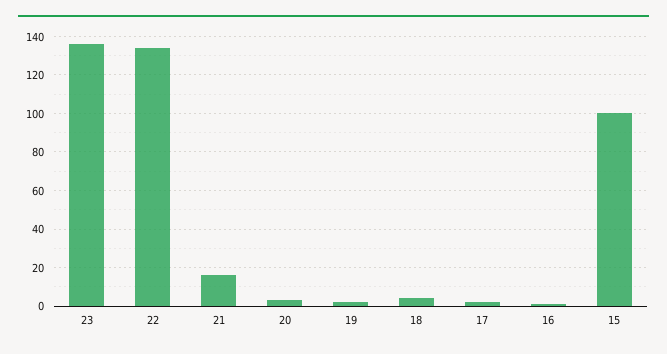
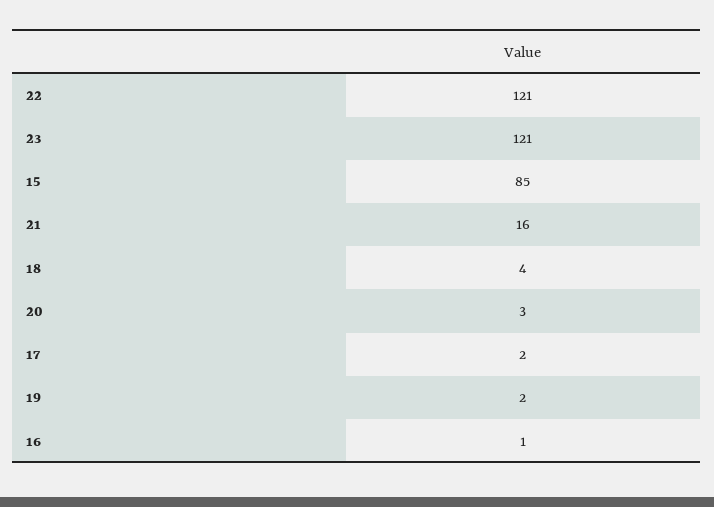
23: 135 -> 121
22: 135 -> 121
15: 100 -> 85

